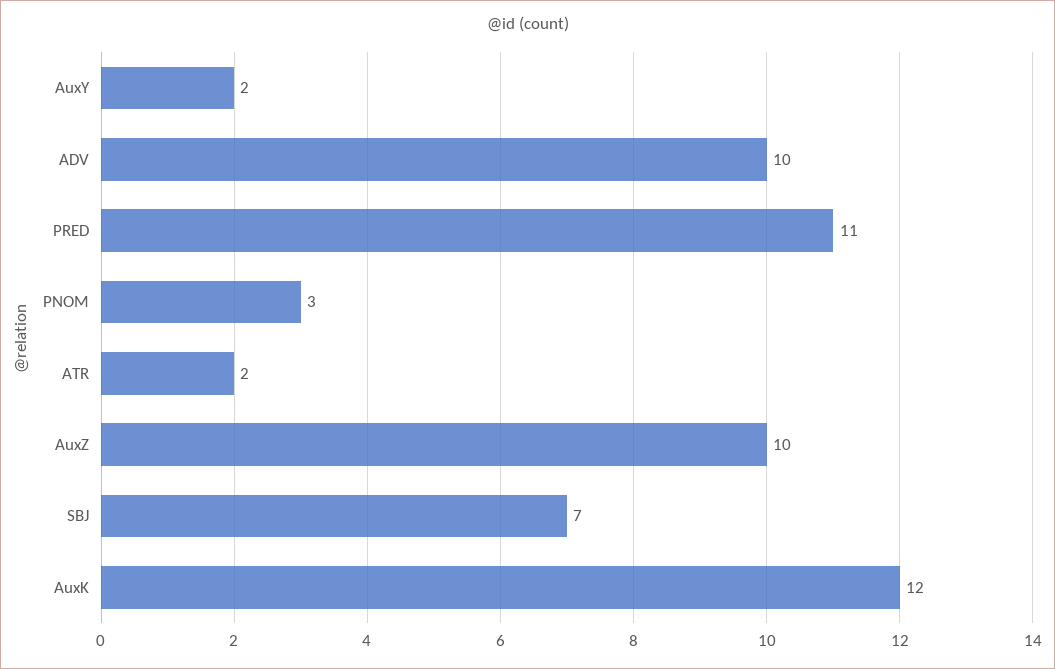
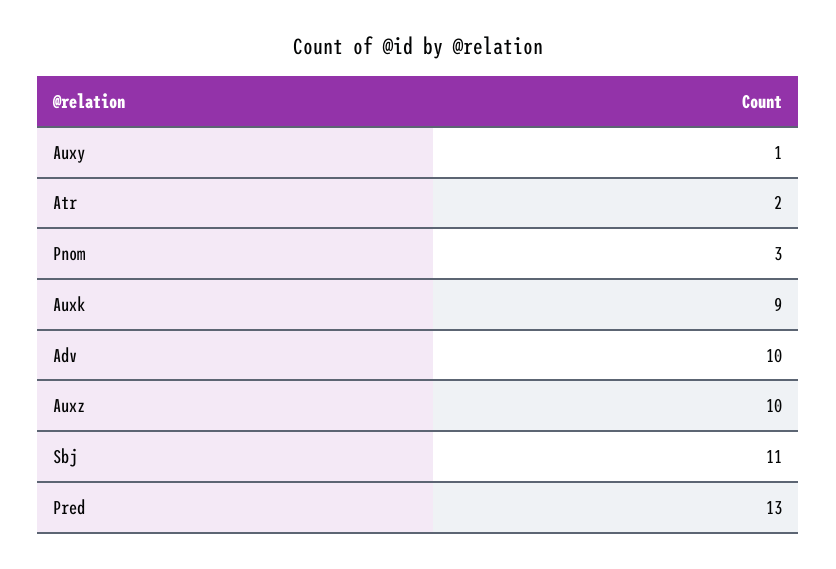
AuxY: 2 -> 1
PRED: 11 -> 13
SBJ: 7 -> 11
AuxK: 12 -> 9

